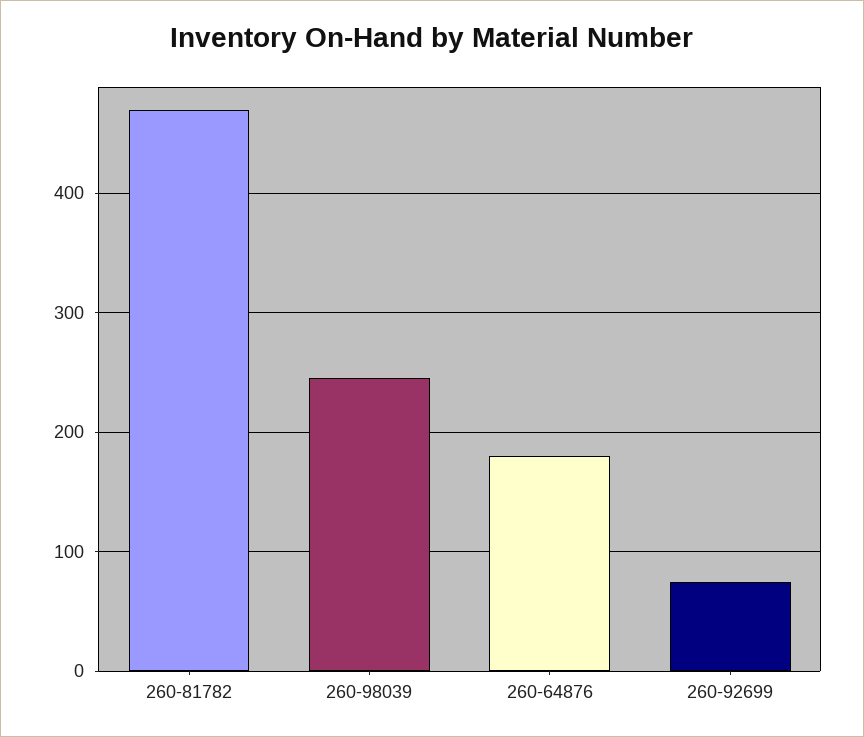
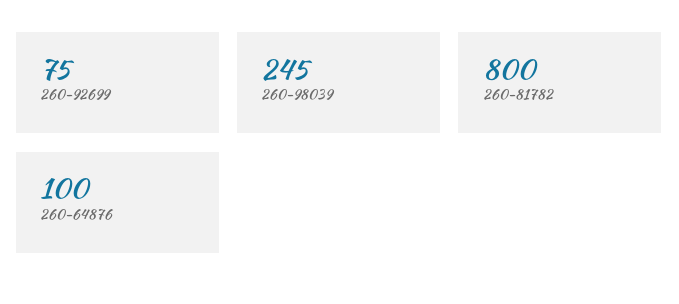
260-81782: 470 -> 800
260-64876: 180 -> 100

